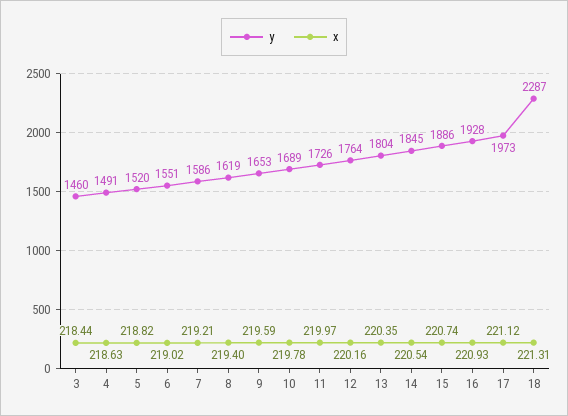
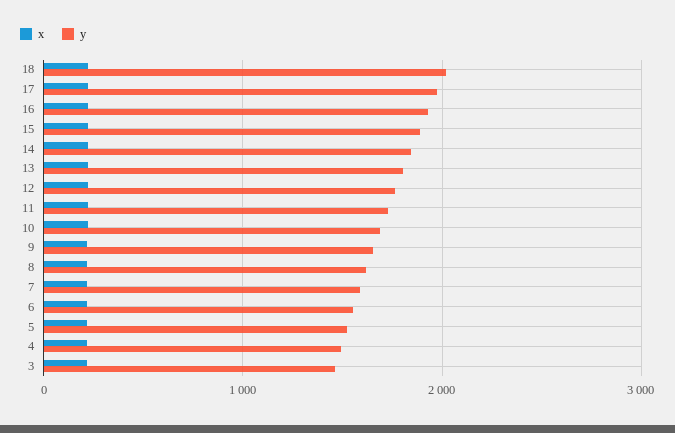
y, 18: 2287 -> 2000

